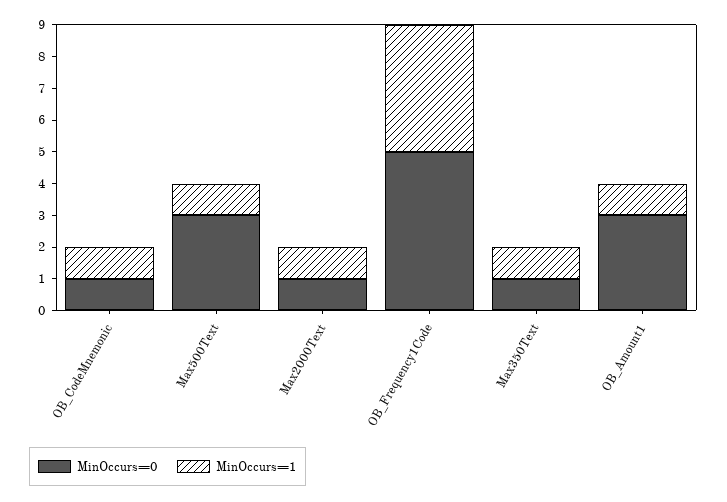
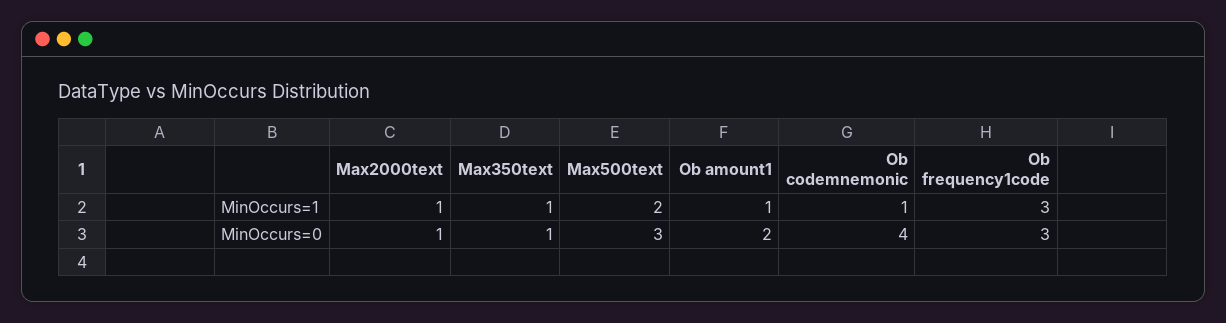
MinOccurs=0, OB_CodeMnemonic: 1 -> 4
MinOccurs=1, Max500Text: 1 -> 2
MinOccurs=0, OB_Frequency1Code: 5 -> 3
MinOccurs=1, OB_Frequency1Code: 4 -> 3
MinOccurs=0, OB_Amount1: 3 -> 2

